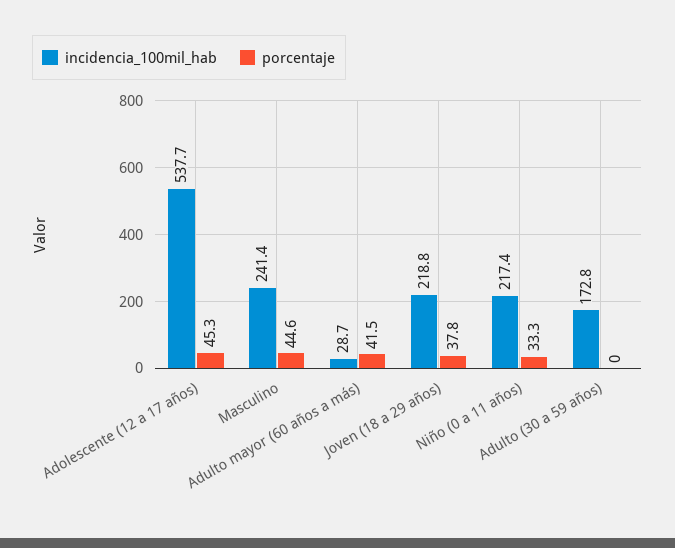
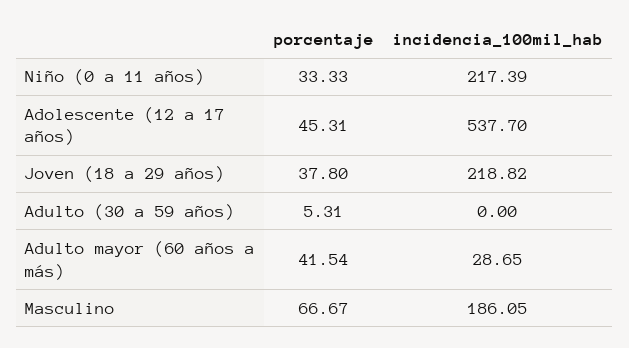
incidencia_100mil_hab, Masculino: 241.4 -> 186.05
porcentaje, Masculino: 44.6 -> 66.67
incidencia_100mil_hab, Adulto (30 a 59 años): 172.8 -> 0
porcentaje, Adulto (30 a 59 años): 0 -> 5.31

